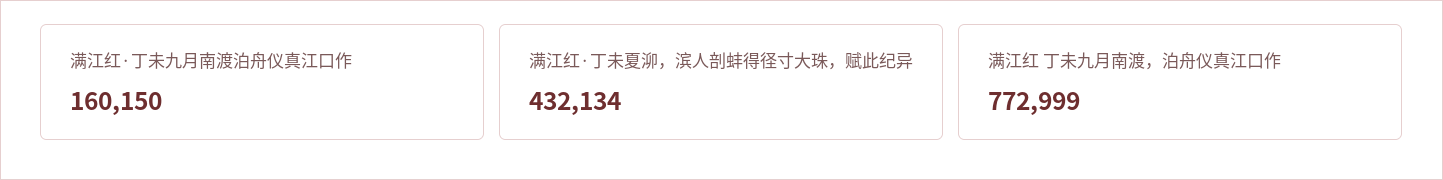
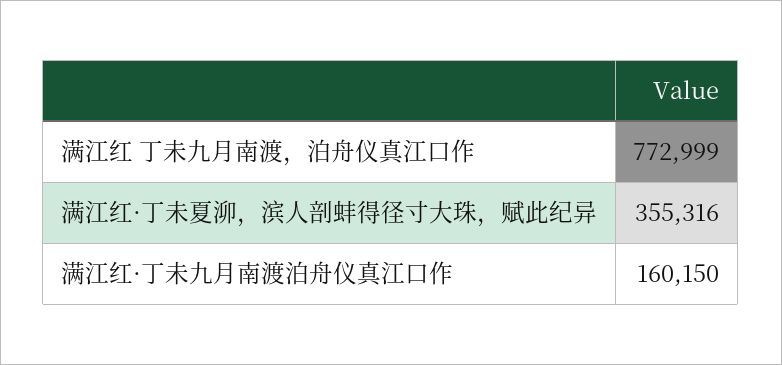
满江红·丁未夏泖，滨人剖蚌得径寸大珠，赋此纪异: 432134 -> 355316

